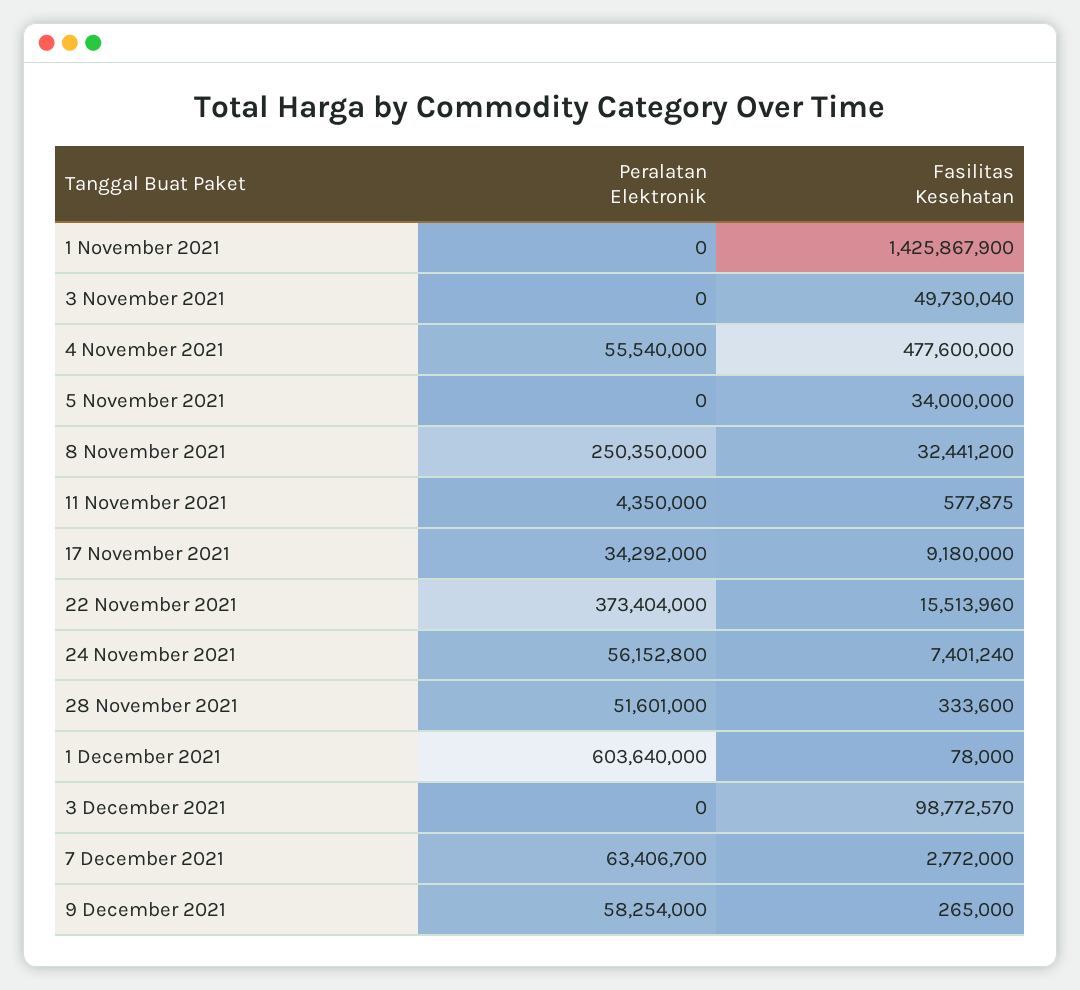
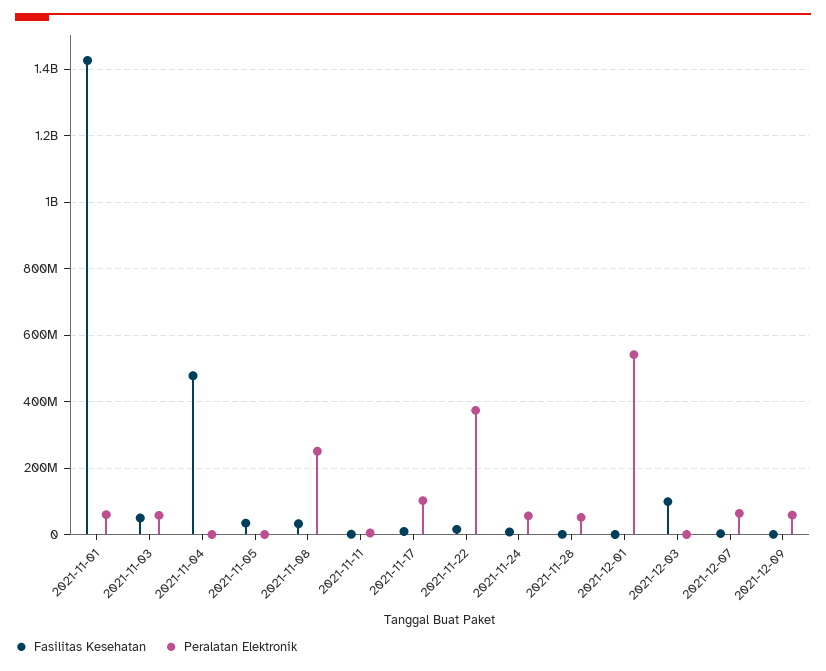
Peralatan Elektronik, 1 November 2021: 0 -> 60000000
Peralatan Elektronik, 3 November 2021: 0 -> 60000000
Peralatan Elektronik, 4 November 2021: 55540000 -> 0
Peralatan Elektronik, 17 November 2021: 34292000 -> 100000000
Peralatan Elektronik, 1 December 2021: 603640000 -> 540000000

